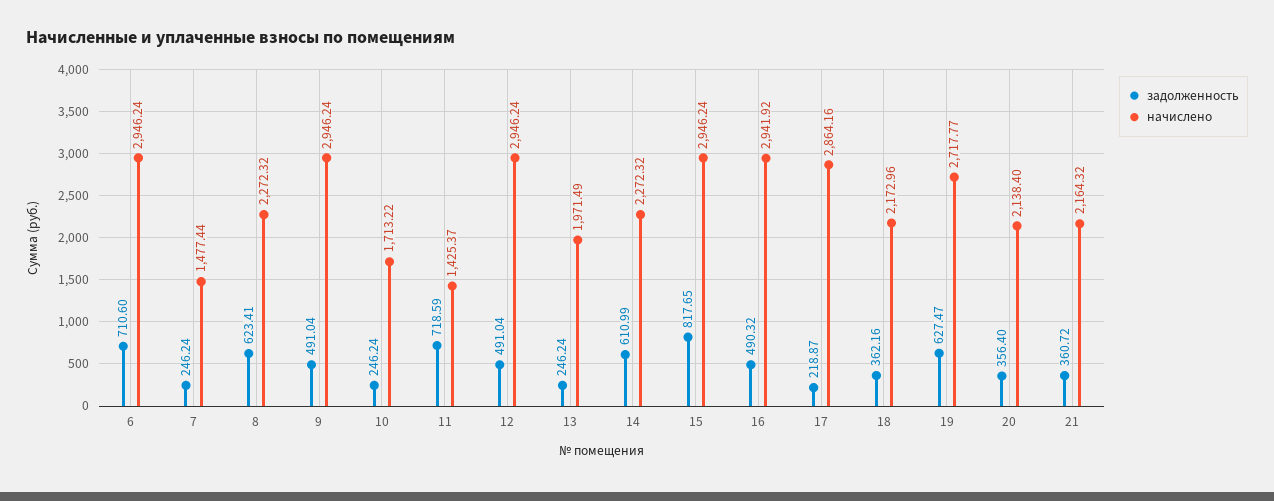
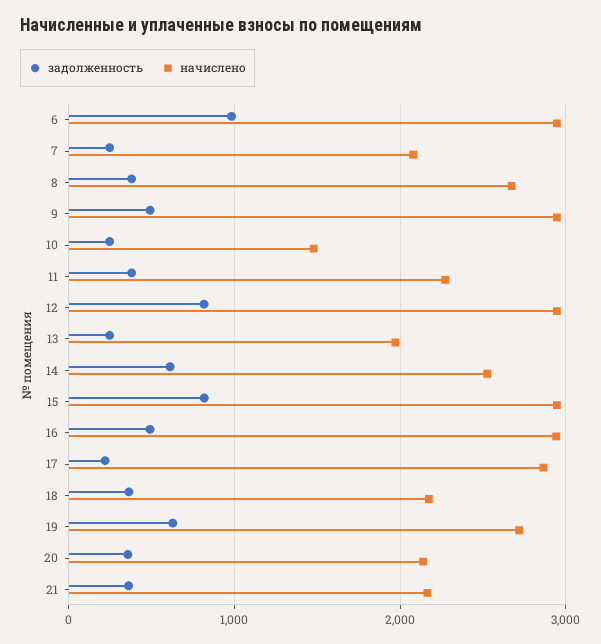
задолженность, 6: 710.6 -> 1000
начислено, 7: 1477.44 -> 2100
задолженность, 8: 623.41 -> 400
начислено, 8: 2272.32 -> 2700
начислено, 10: 1713.22 -> 1500
задолженность, 11: 718.59 -> 400
начислено, 11: 1425.37 -> 2300
задолженность, 12: 491.04 -> 800
начислено, 14: 2272.32 -> 2500

